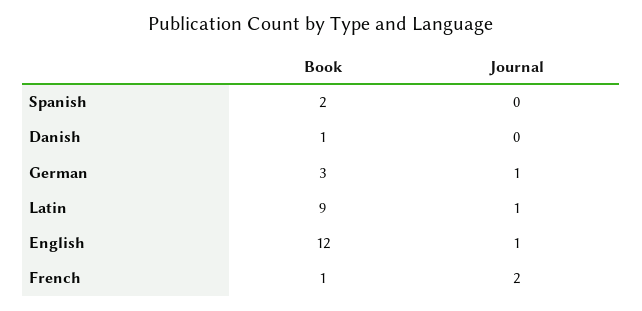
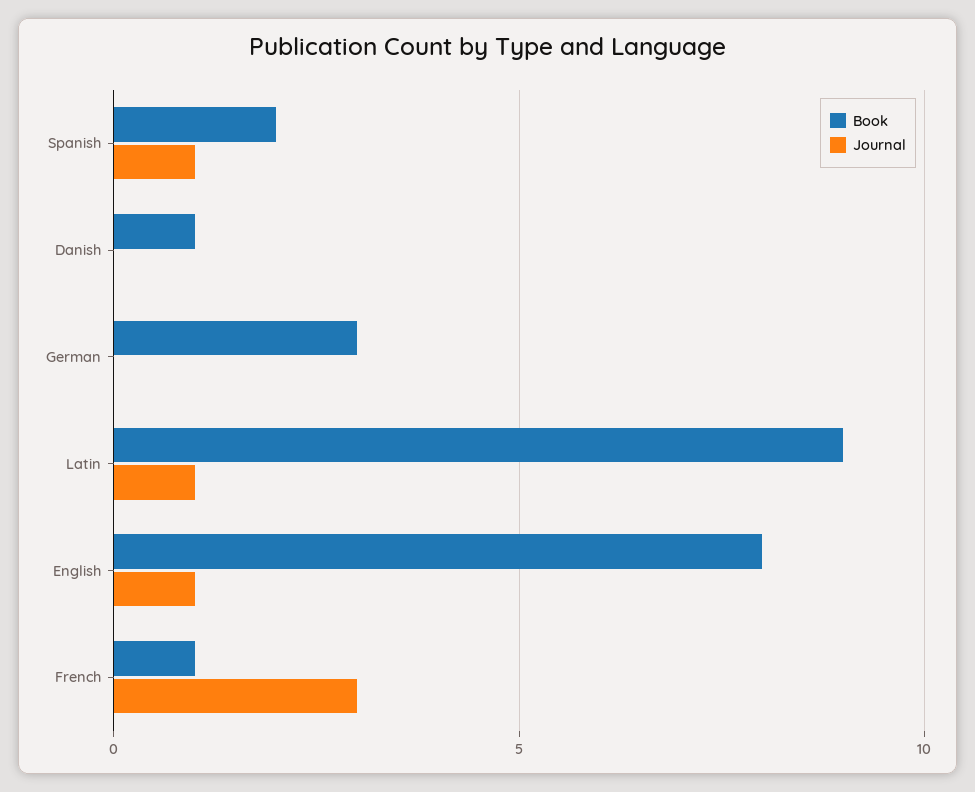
Journal, Spanish: 0 -> 1
Journal, German: 1 -> 0
Book, English: 12 -> 8
Journal, French: 2 -> 3

